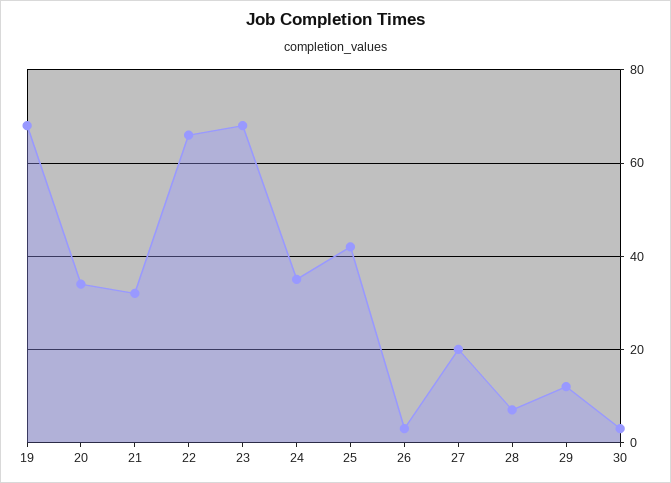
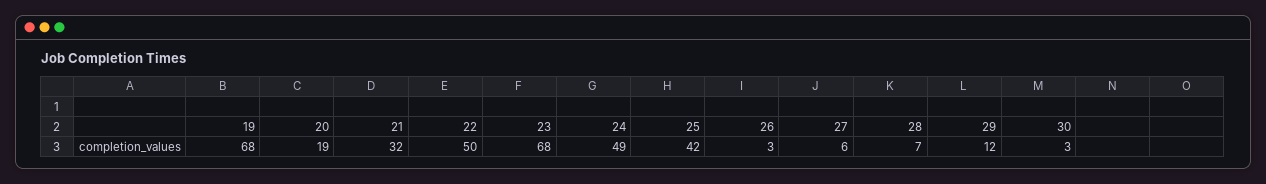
20: 35 -> 19
22: 65 -> 50
24: 35 -> 49
27: 20 -> 6

